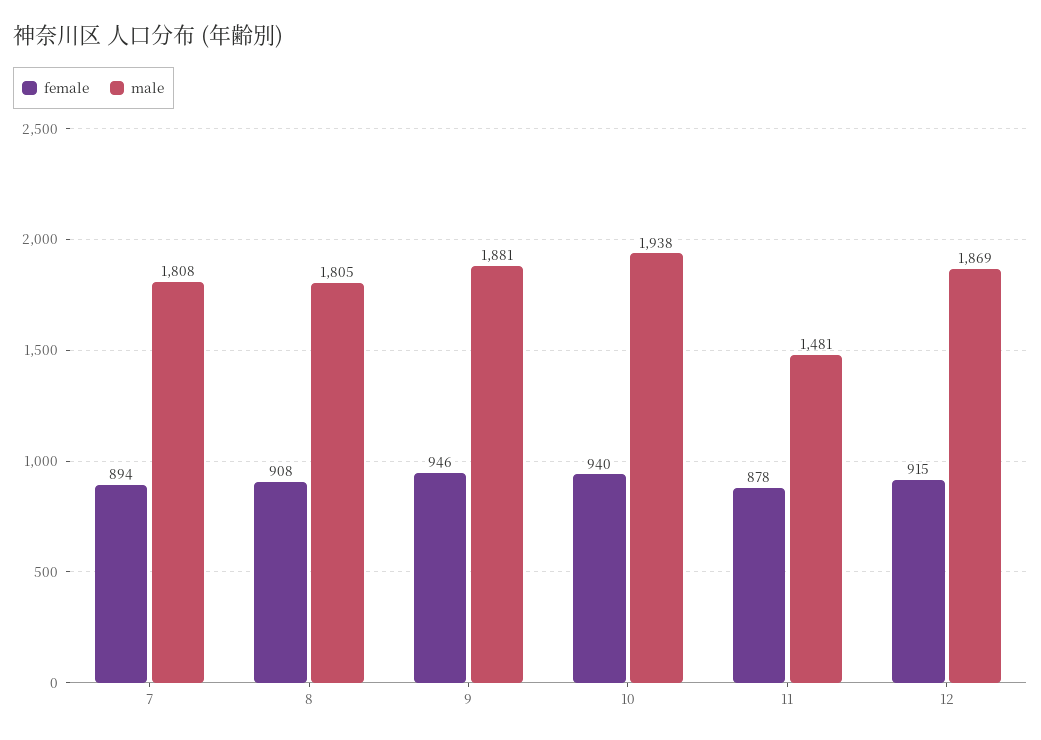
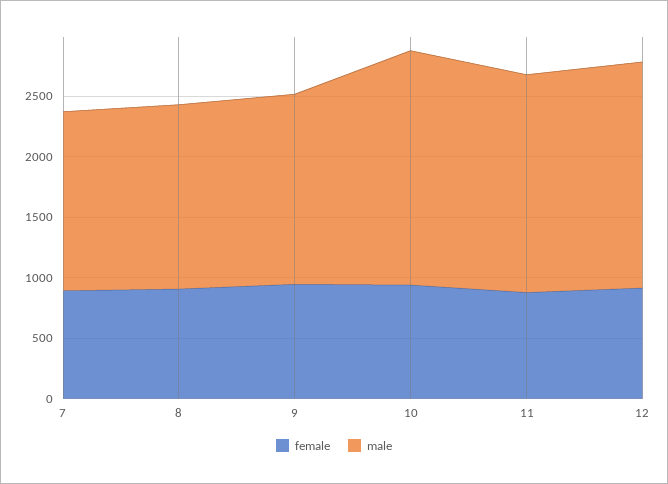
male, 7: 1808 -> 1500
male, 8: 1805 -> 1500
male, 9: 1881 -> 1600
male, 11: 1481 -> 1800

